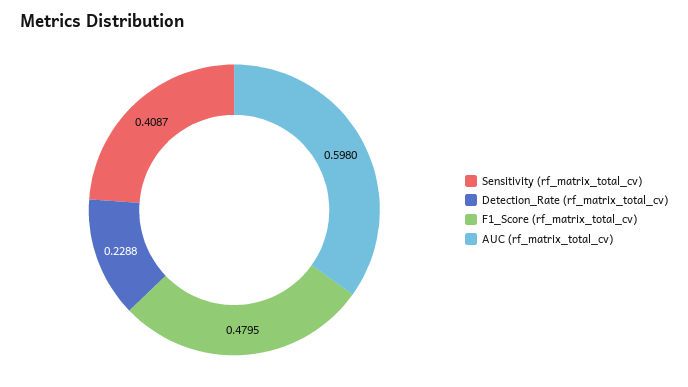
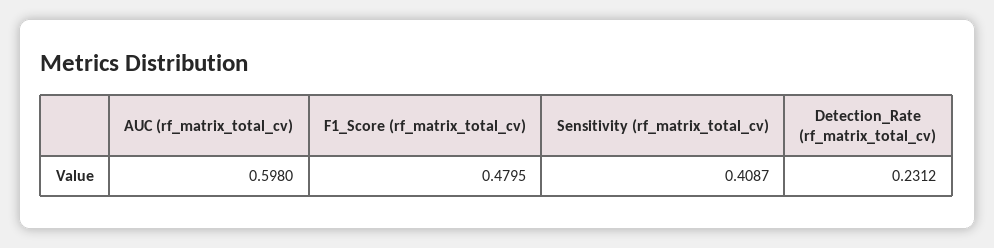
Detection_Rate (rf_matrix_total_cv): 0.2288 -> 0.2312

